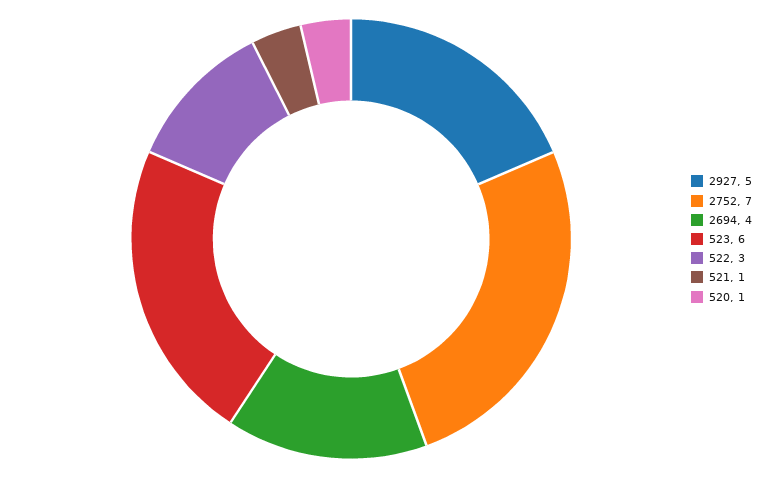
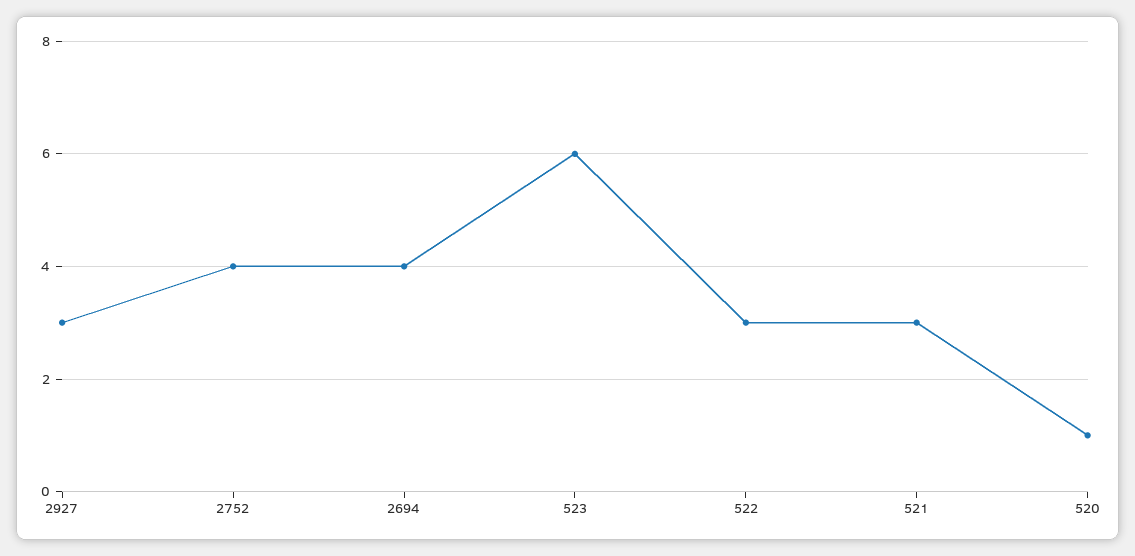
2927: 5 -> 3
2752: 7 -> 4
521: 1 -> 3

